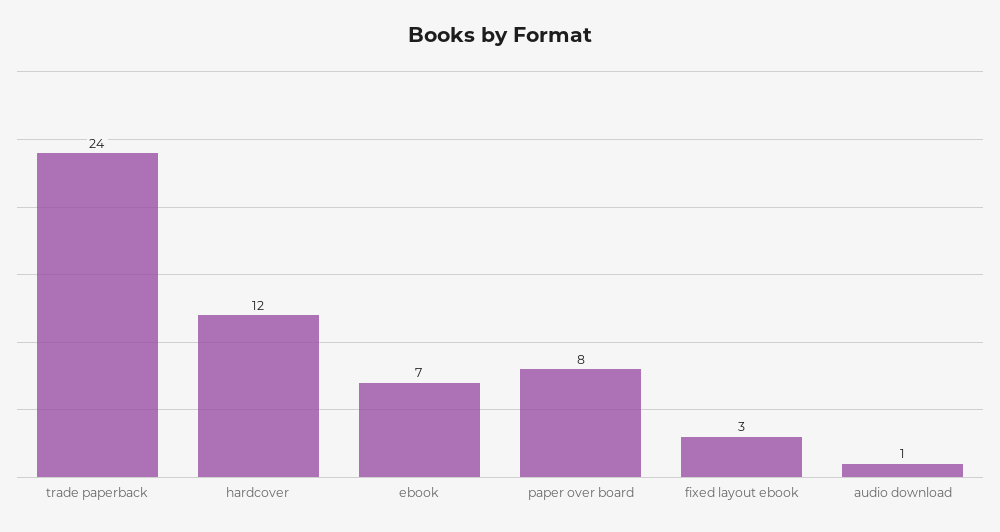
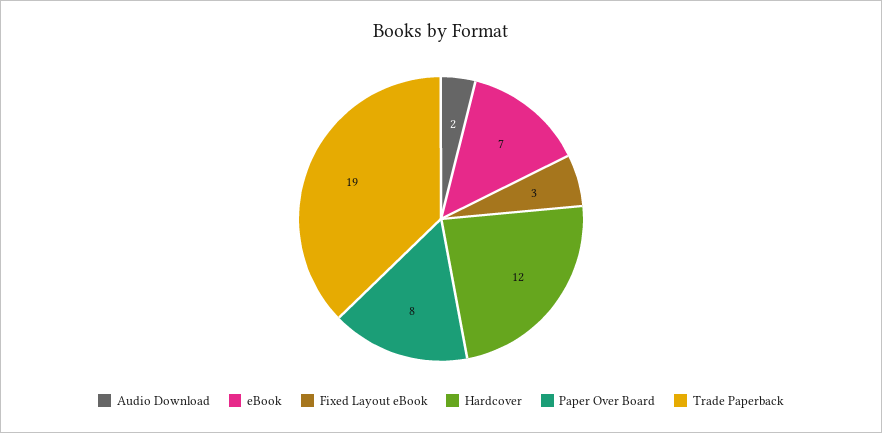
trade paperback: 24 -> 19
audio download: 1 -> 2

